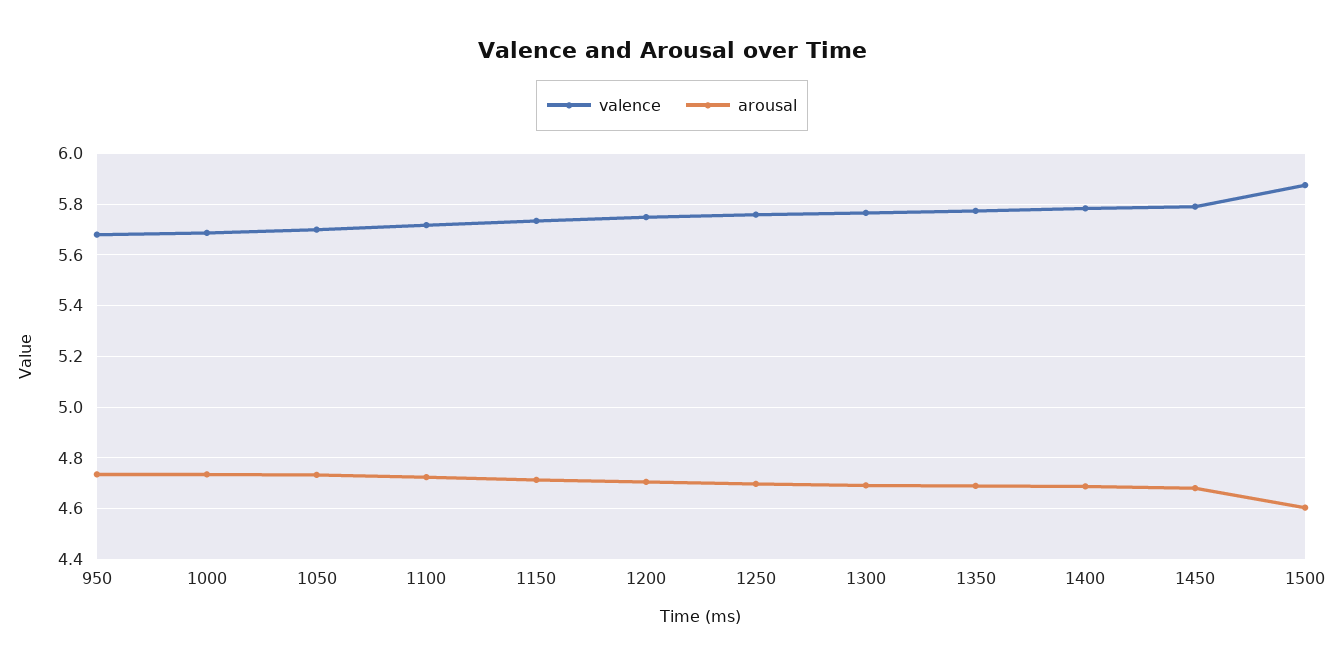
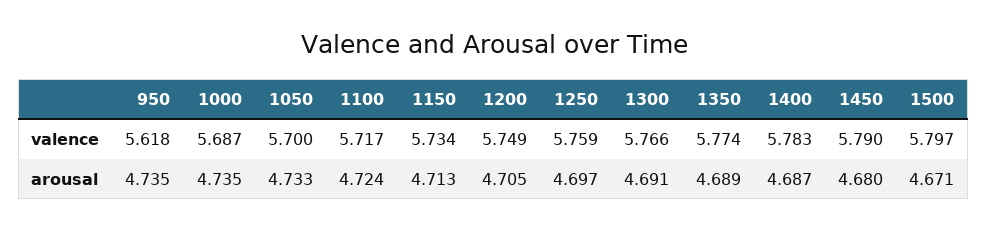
valence, 950: 5.675 -> 5.618
valence, 1500: 5.875 -> 5.797
arousal, 1500: 4.6 -> 4.671

